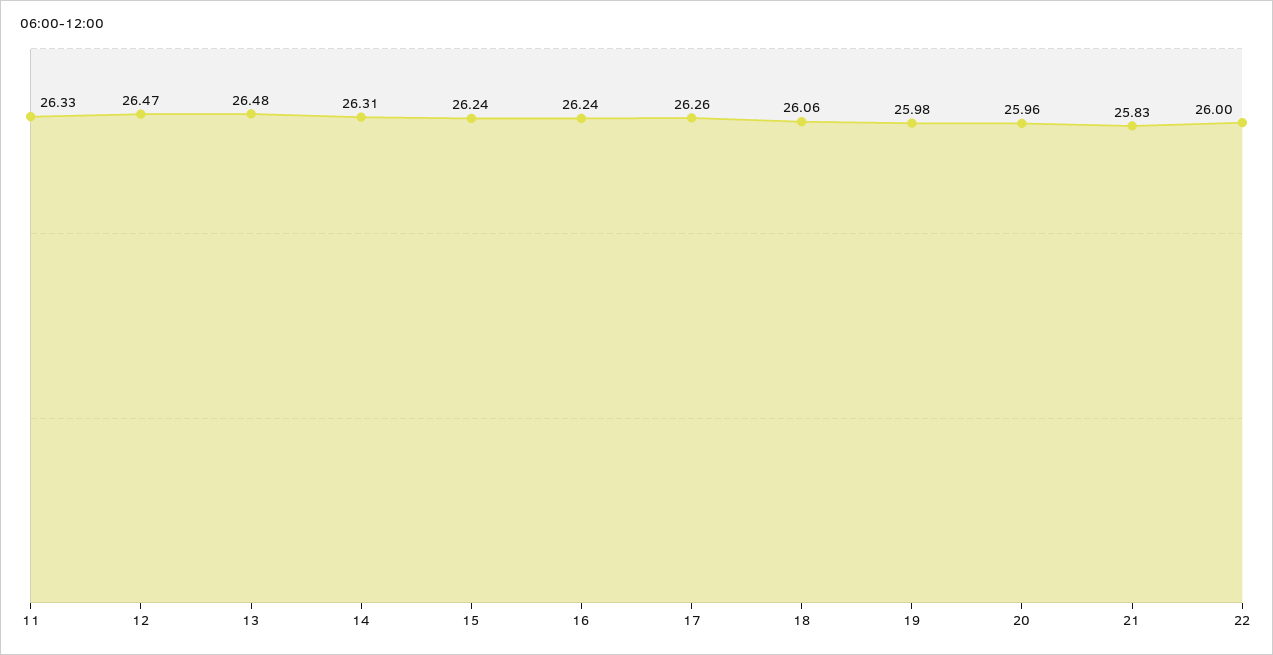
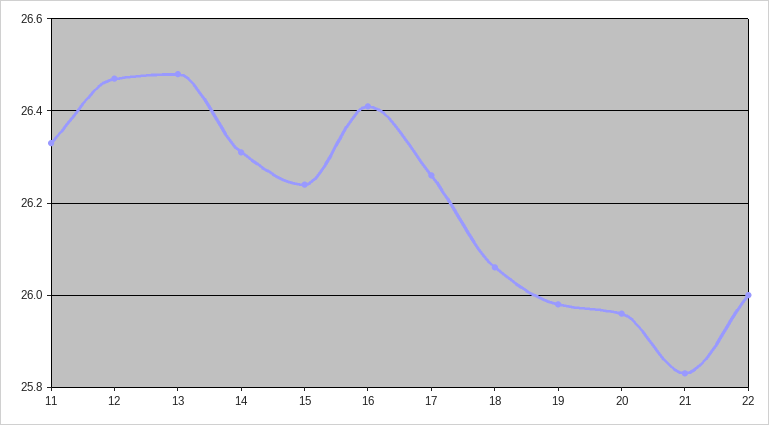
16: 26.24 -> 26.4

